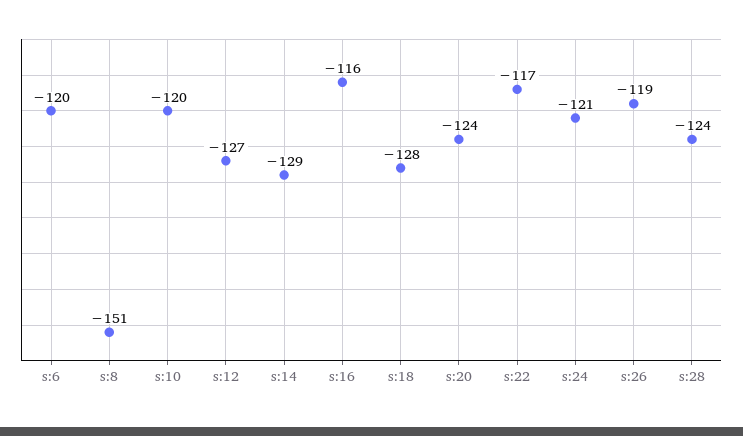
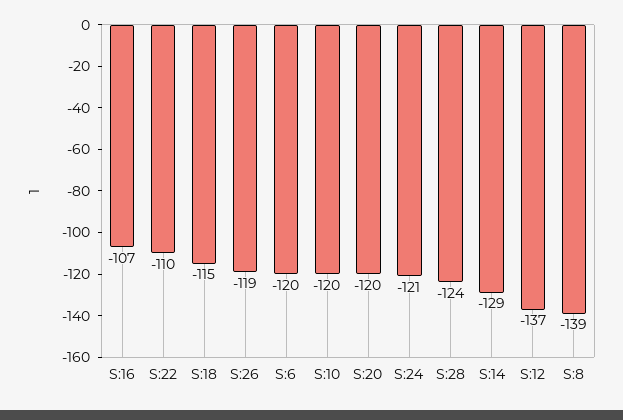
s:8: -151 -> -139
s:12: -127 -> -137
s:16: -116 -> -107
s:18: -128 -> -115
s:20: -124 -> -120
s:22: -117 -> -110

